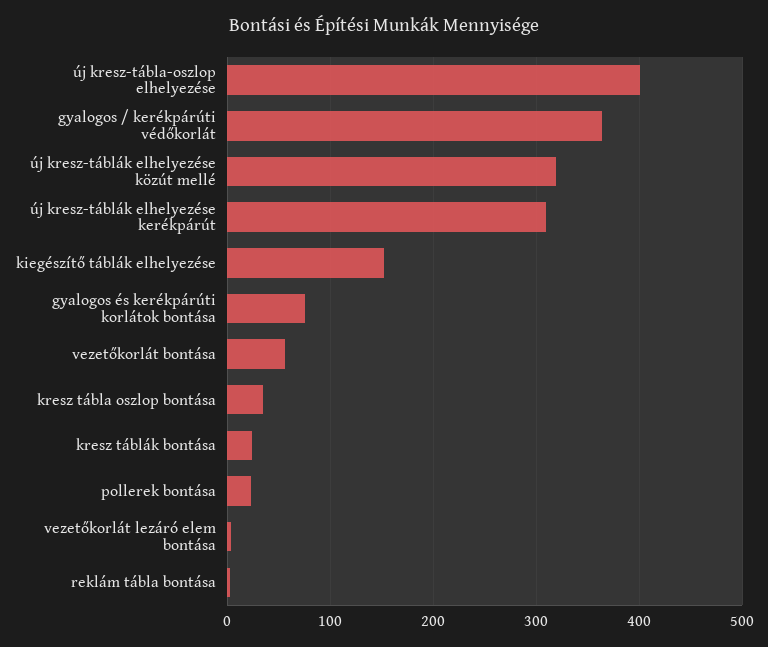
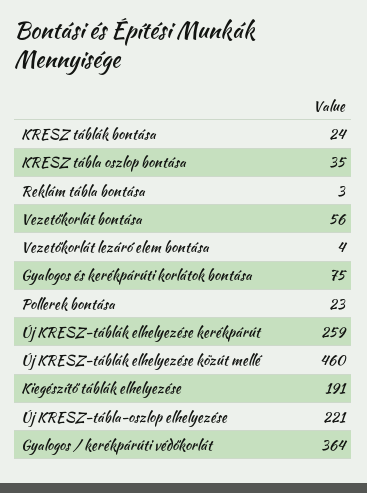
új kresz-tábla-oszlop elhelyezése: 400 -> 221
új kresz-táblák elhelyezése közút mellé: 320 -> 460
új kresz-táblák elhelyezése kerékpárút: 310 -> 259
kiegészítő táblák elhelyezése: 150 -> 191

